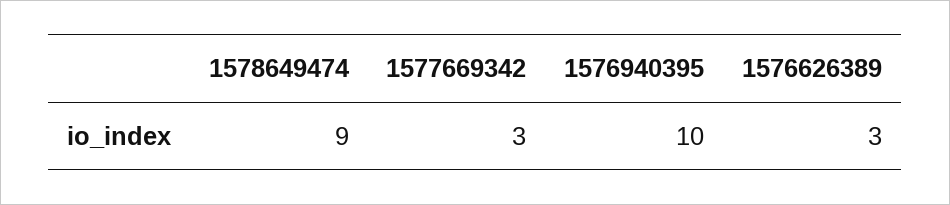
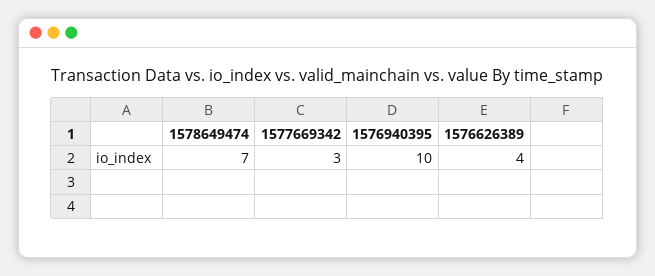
1578649474: 9 -> 7
1576626389: 3 -> 4

